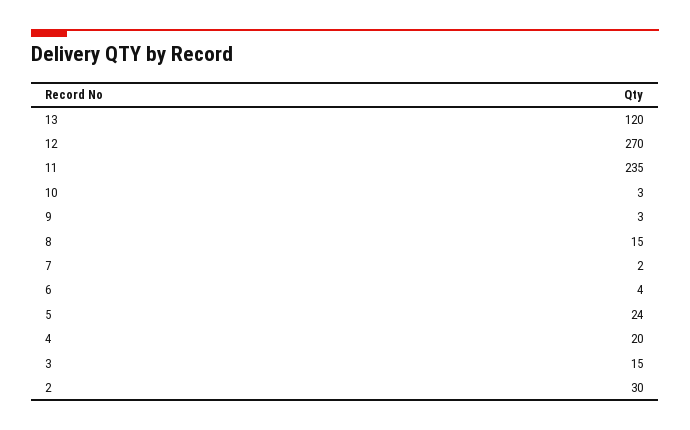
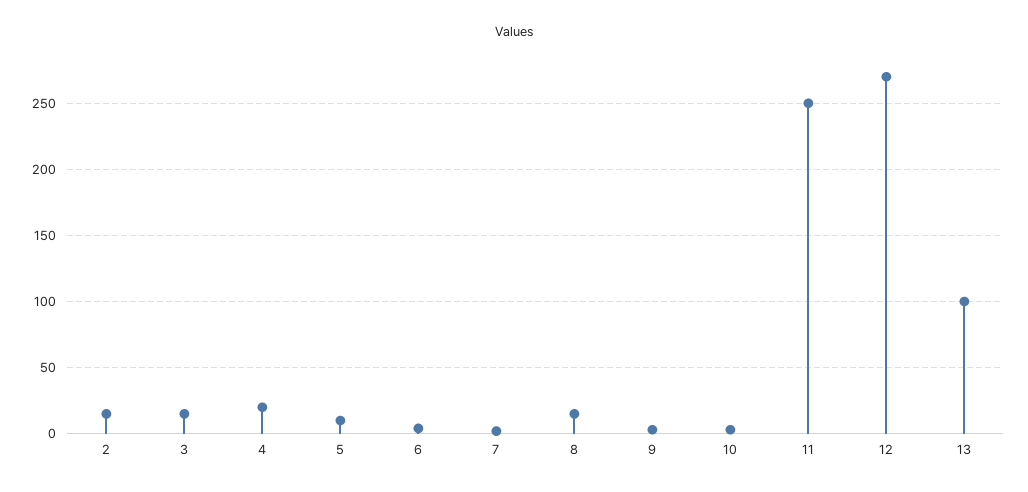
13: 120 -> 100
11: 235 -> 250
5: 24 -> 10
2: 30 -> 15

